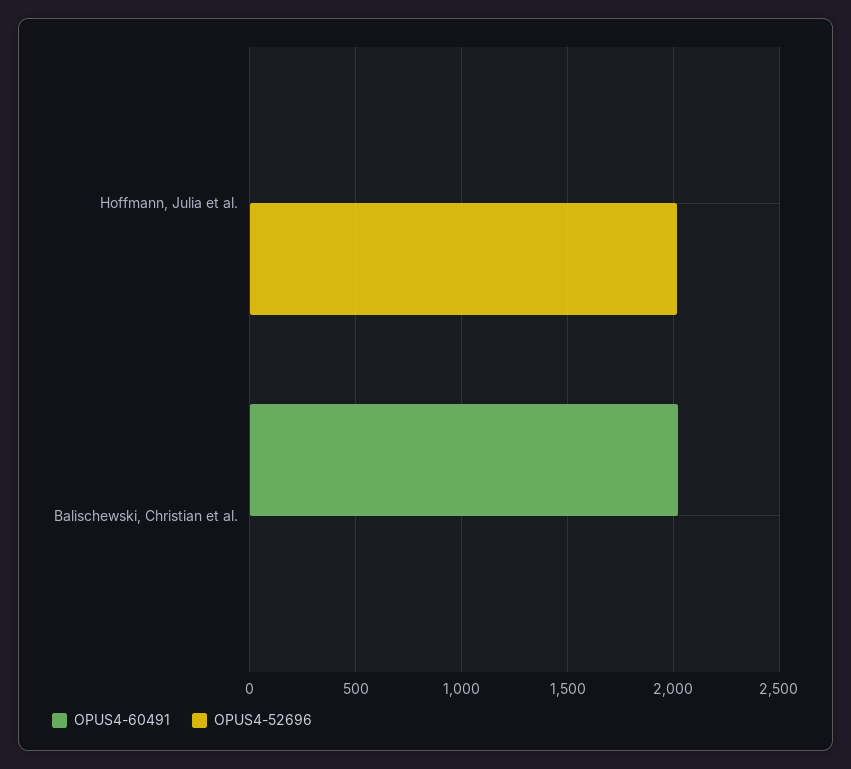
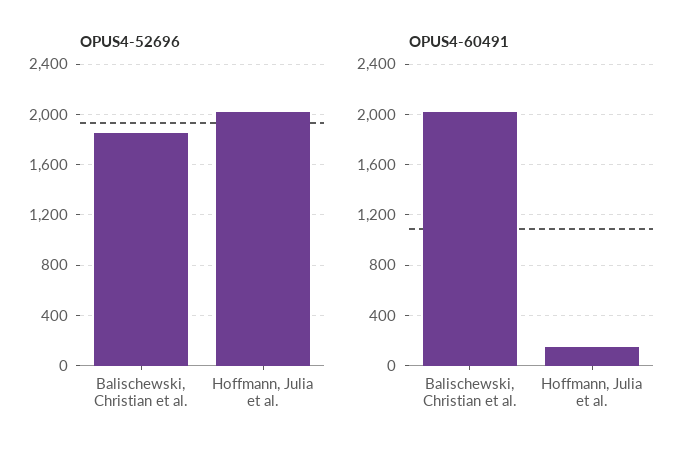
OPUS4-60491, Hoffmann, Julia et al.: 0 -> 150
OPUS4-52696, Balischewski, Christian et al.: 0 -> 1850

